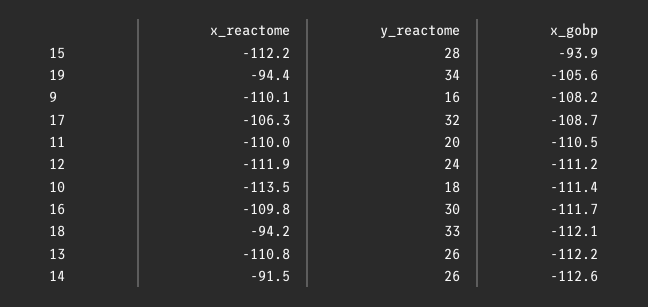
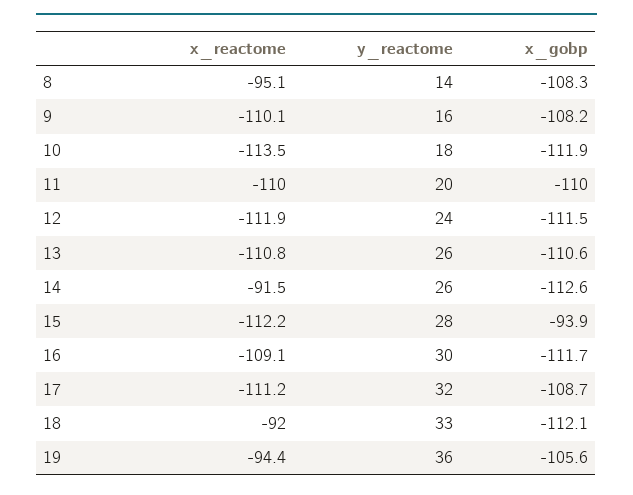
y_reactome, 19: 34 -> 36
x_reactome, 17: -106.3 -> -111.2
x_gobp, 11: -110.5 -> -110
x_gobp, 12: -111.2 -> -111.5
x_gobp, 10: -111.4 -> -111.9
x_reactome, 16: -109.8 -> -109.1
x_reactome, 18: -94.2 -> -92
x_gobp, 13: -112.2 -> -110.6
x_reactome, 8: none -> -95.1
y_reactome, 8: none -> 14
x_gobp, 8: none -> -108.3

